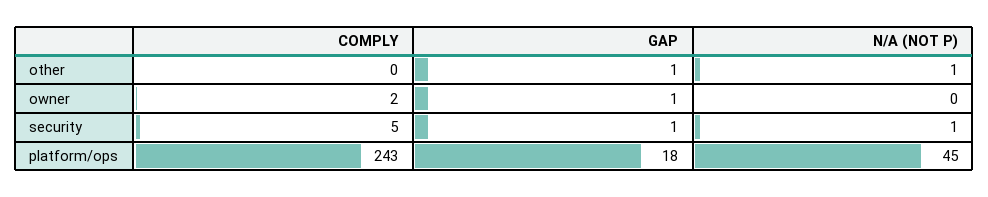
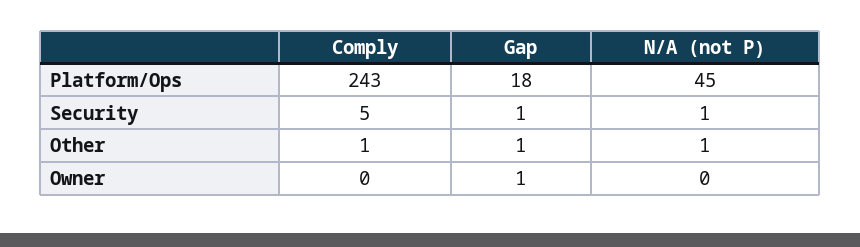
COMPLY, other: 0 -> 1
COMPLY, owner: 2 -> 0

